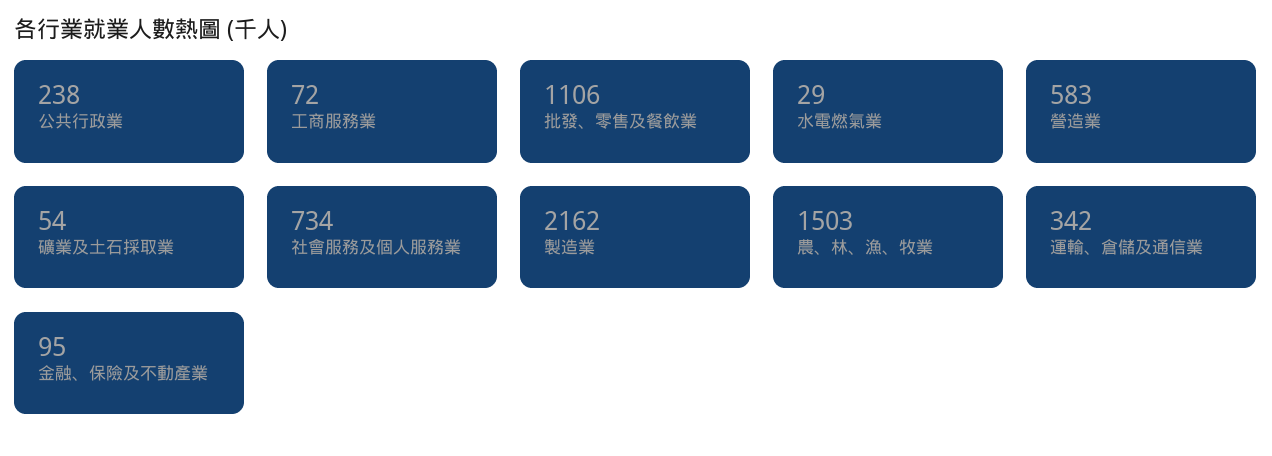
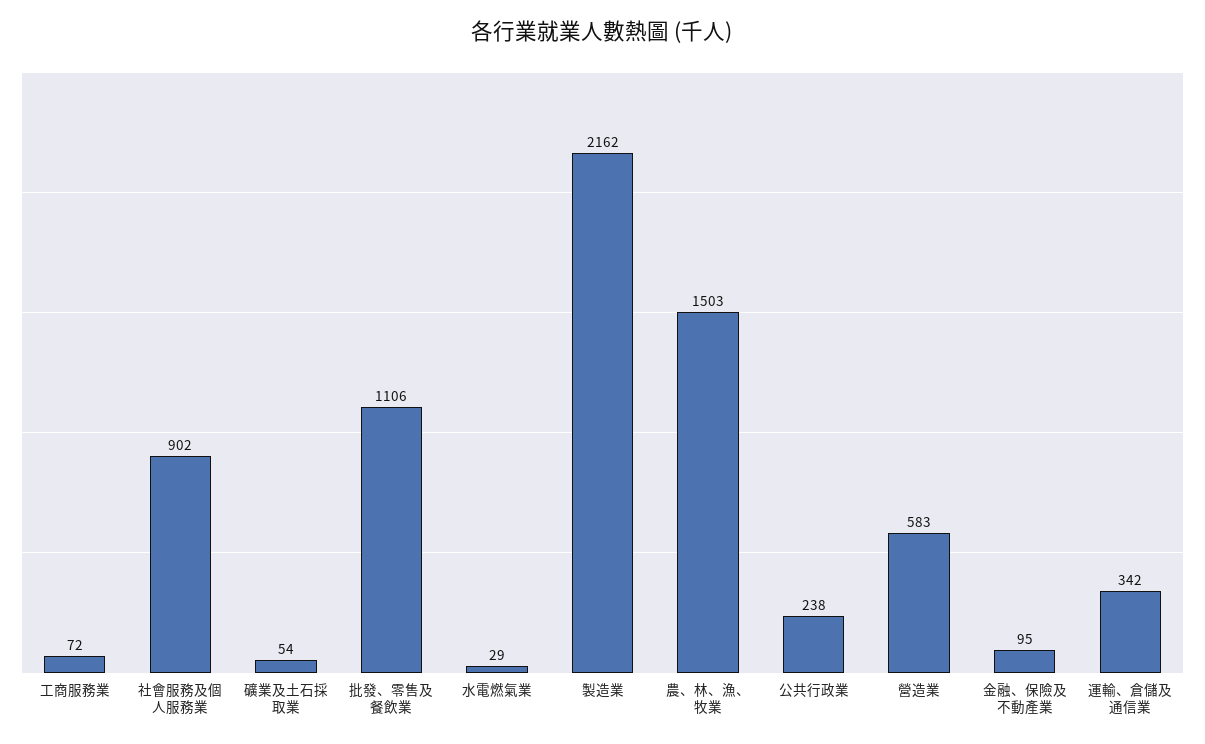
社會服務及個人服務業: 734 -> 902

